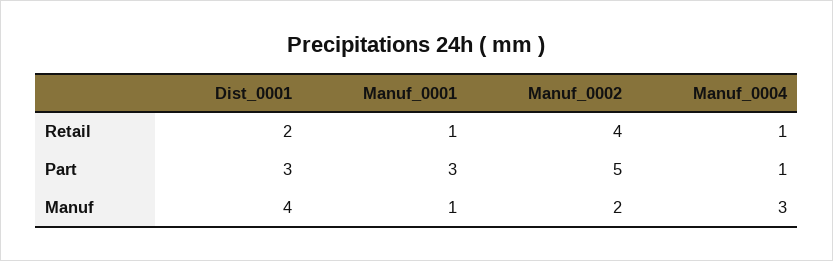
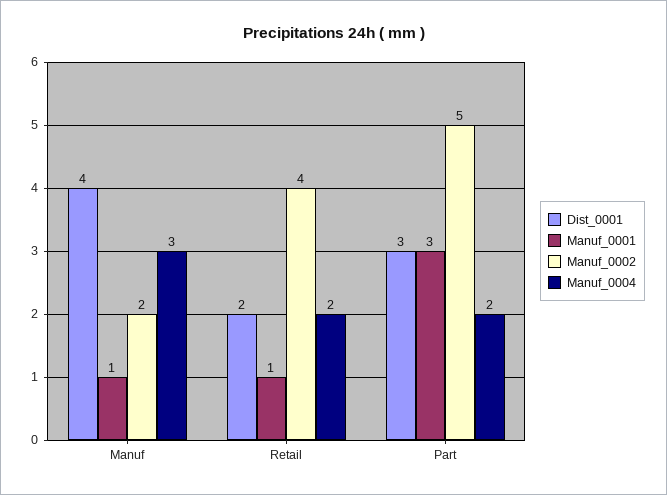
Manuf_0004, Retail: 1 -> 2
Manuf_0004, Part: 1 -> 2

